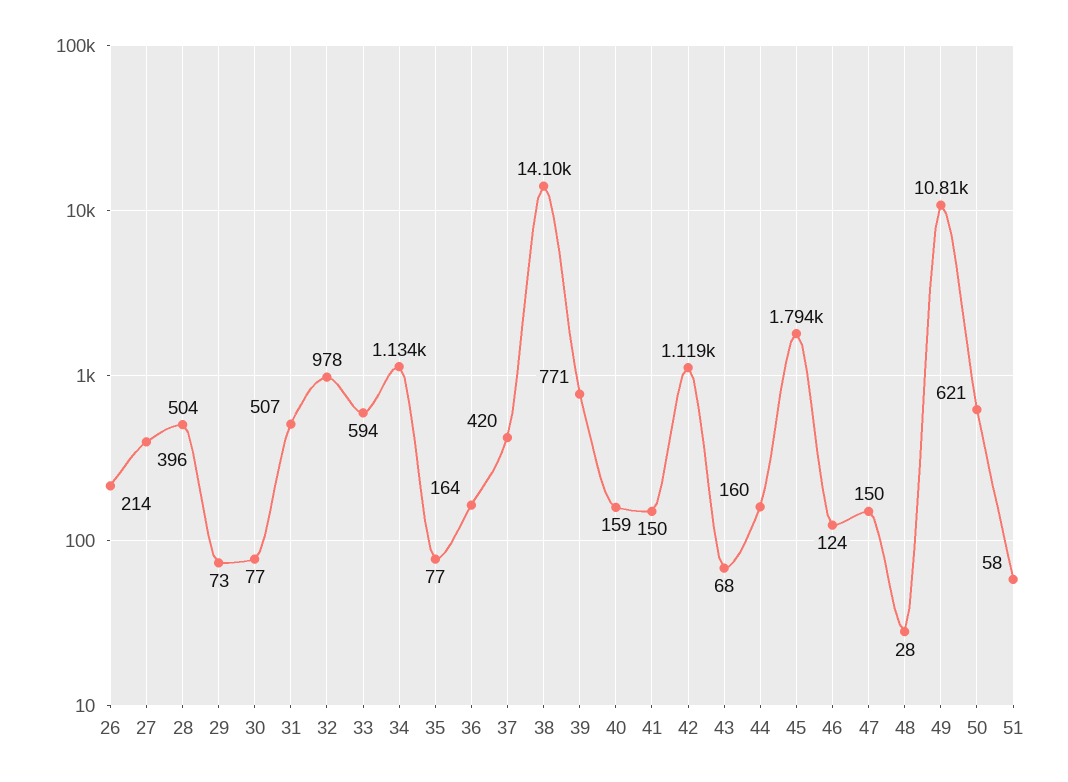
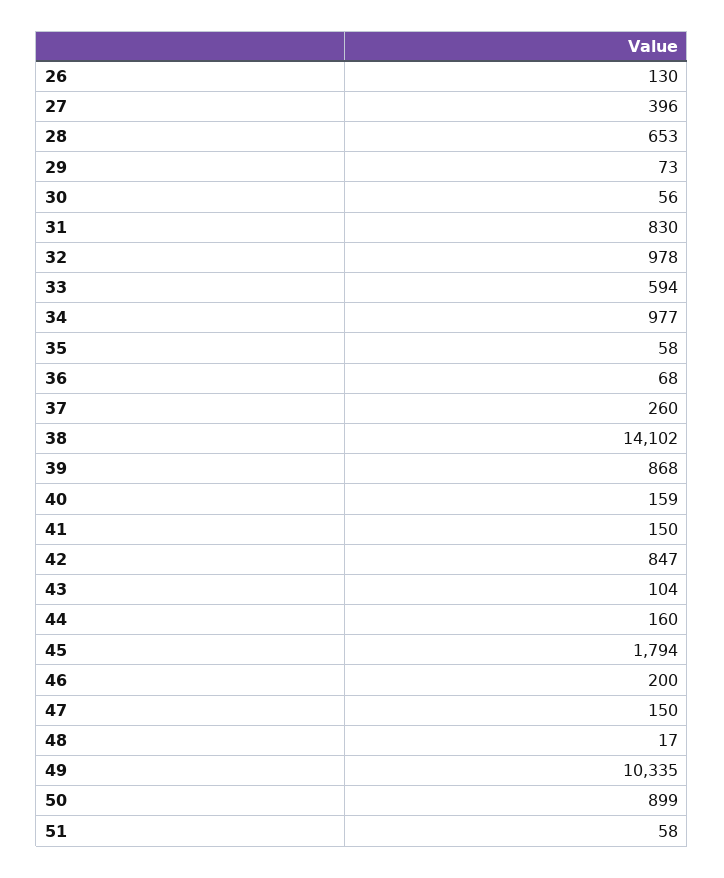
26: 214 -> 130
28: 504 -> 653
30: 77 -> 56
31: 507 -> 830
34: 1134 -> 977
35: 77 -> 58
36: 164 -> 68
37: 420 -> 260
39: 771 -> 868
42: 1119 -> 847
43: 68 -> 104
46: 124 -> 200
48: 28 -> 17
49: 10810 -> 10335
50: 621 -> 899

